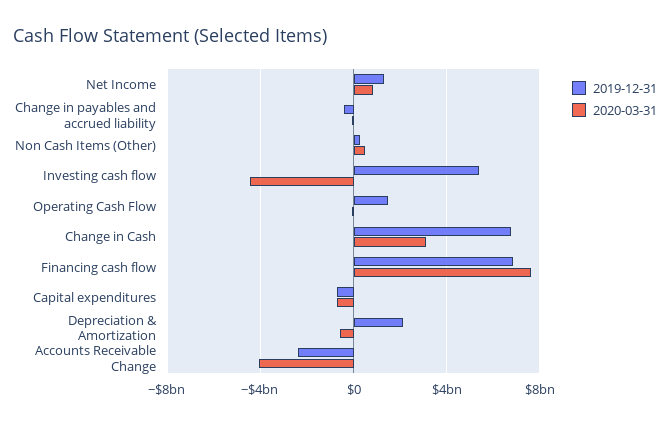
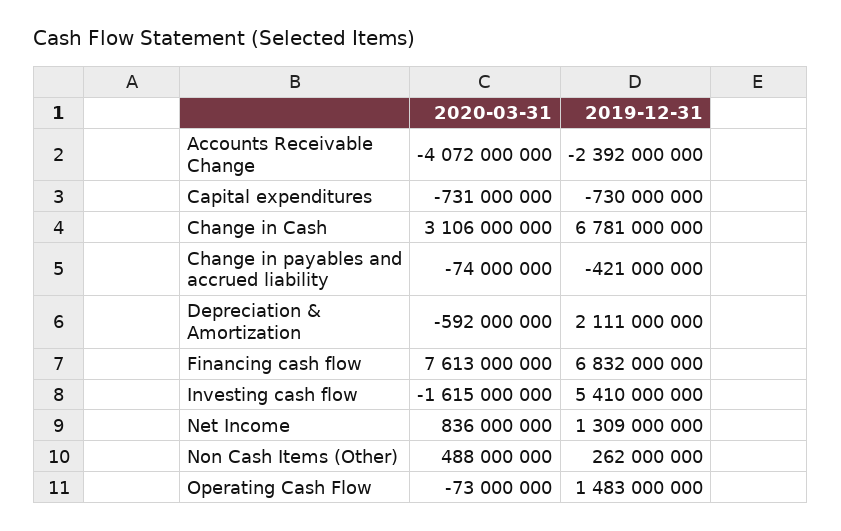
2020-03-31, Investing cash flow: -4500000000 -> -1615000000

